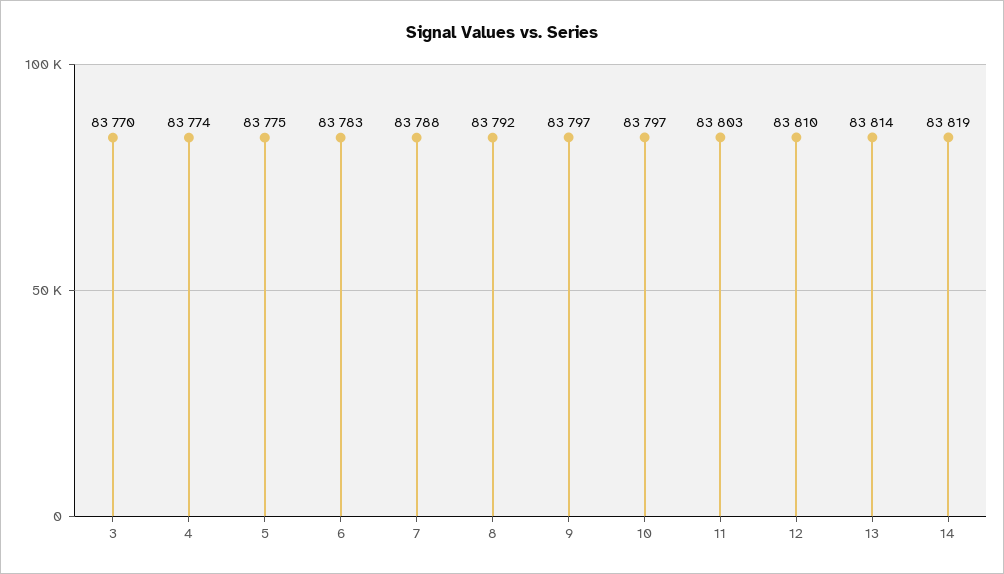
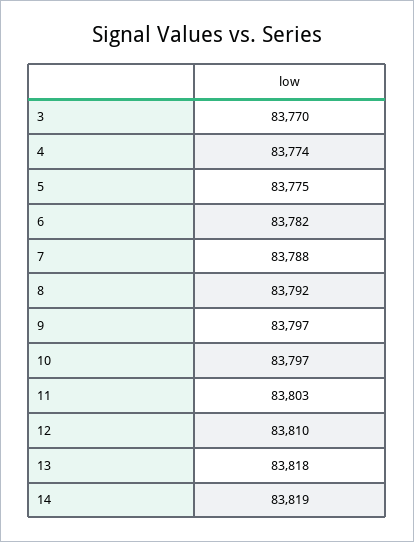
6: 83783 -> 83782
13: 83814 -> 83818

